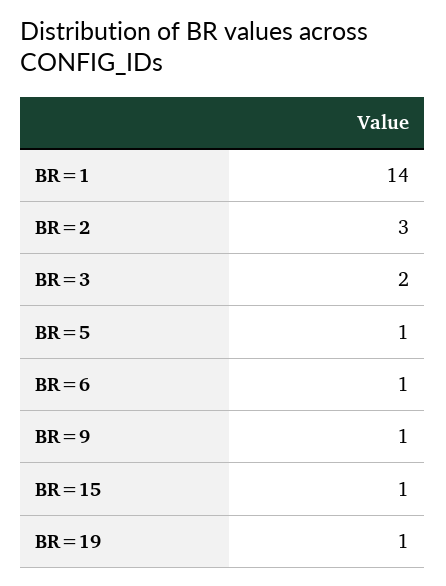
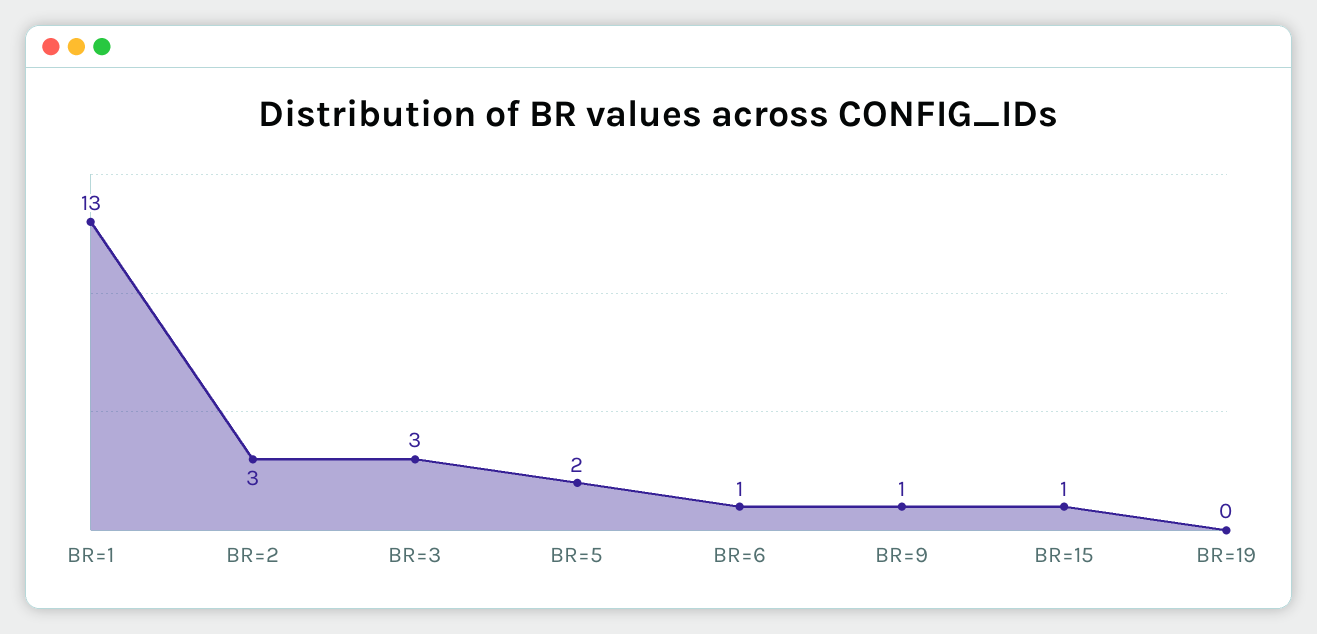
BR=1: 14 -> 13
BR=3: 2 -> 3
BR=5: 1 -> 2
BR=19: 1 -> 0

